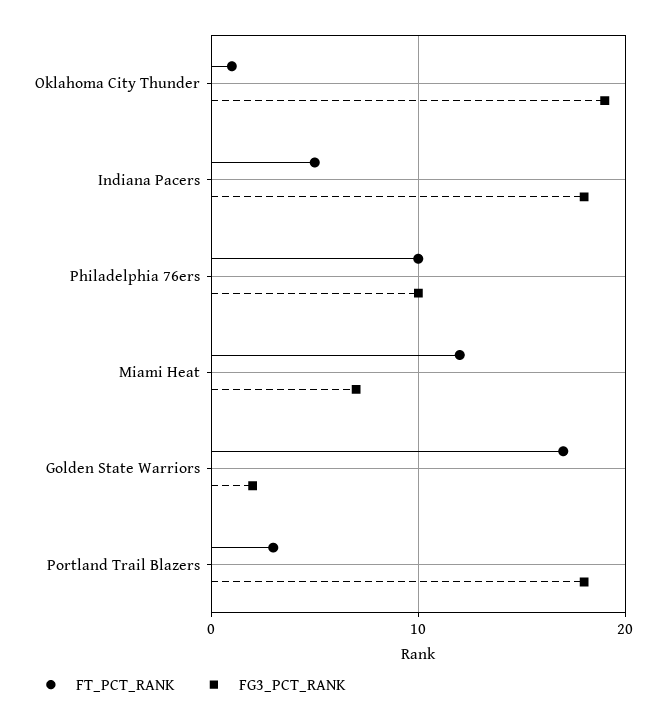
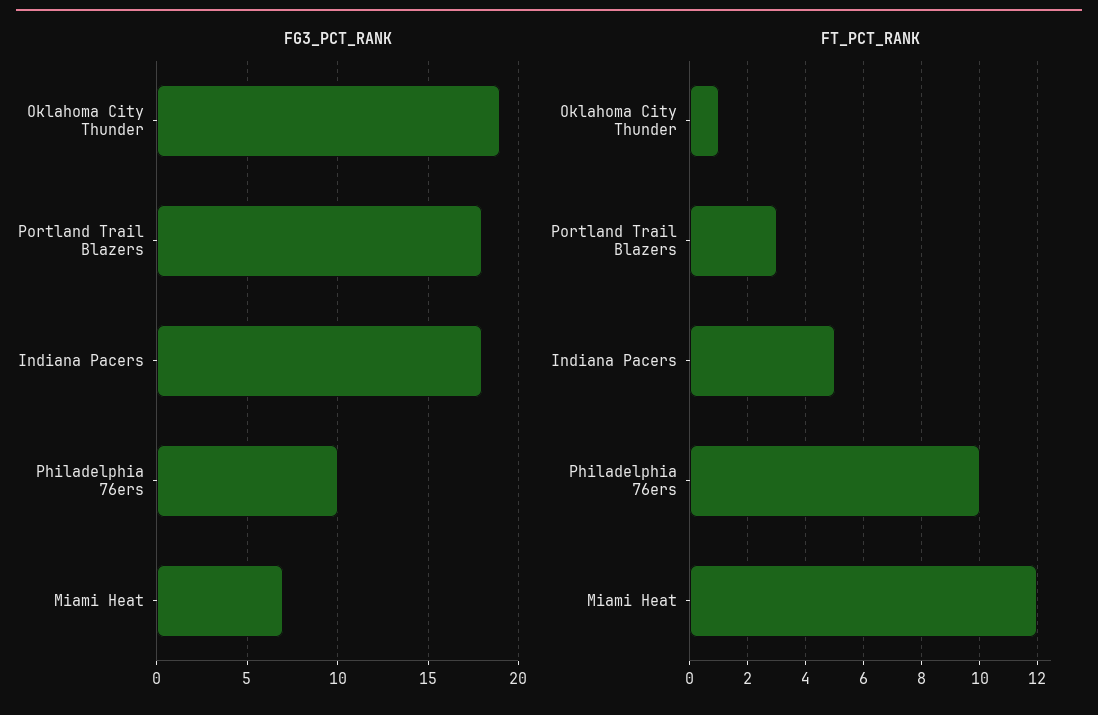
FT_PCT_RANK, Golden State Warriors: 17 -> none
FG3_PCT_RANK, Golden State Warriors: 2 -> none

